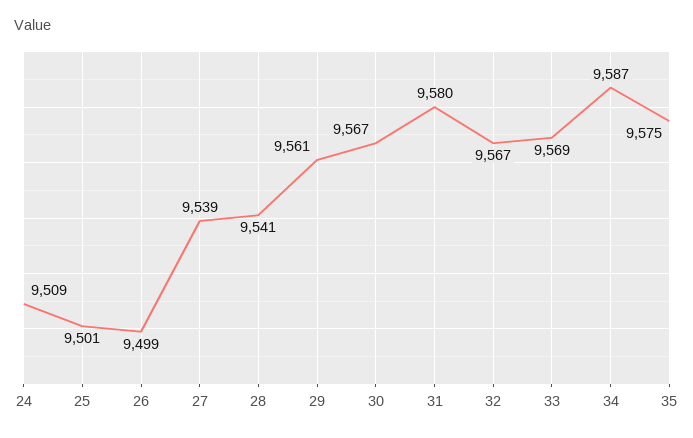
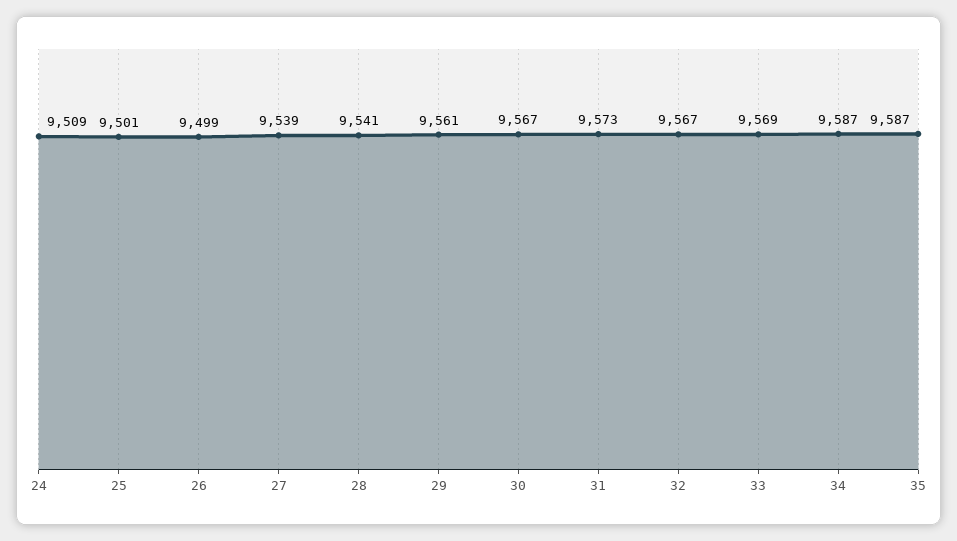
31: 9580 -> 9573
35: 9575 -> 9587

